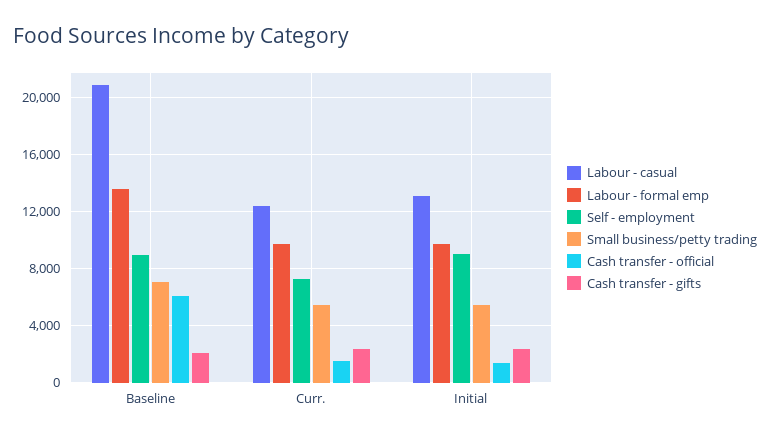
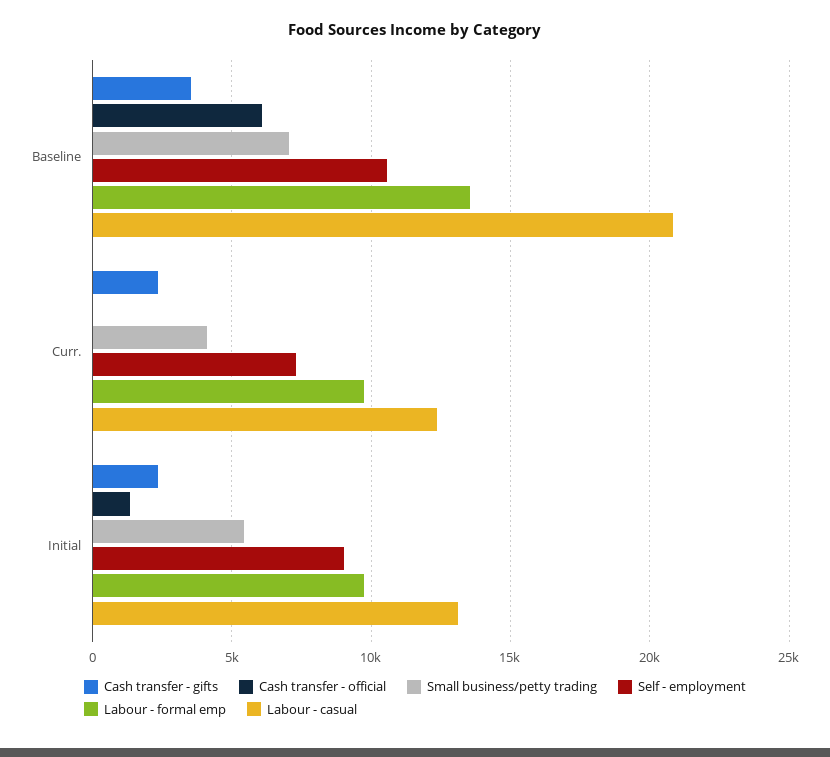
Self - employment, Baseline: 9000 -> 10500
Cash transfer - gifts, Baseline: 2000 -> 3500
Small business/petty trading, Curr.: 5500 -> 4000
Cash transfer - official, Curr.: 1500 -> 0

